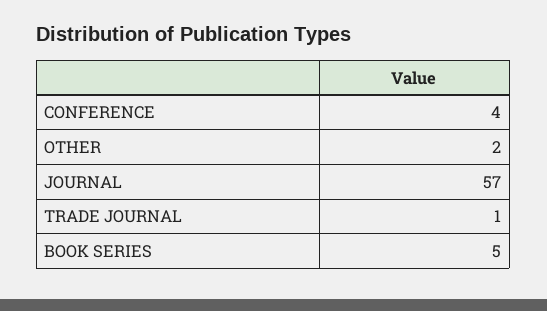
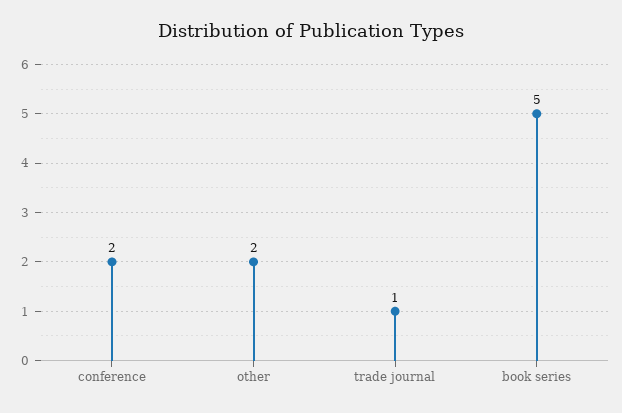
CONFERENCE: 4 -> 2
JOURNAL: 57 -> none

